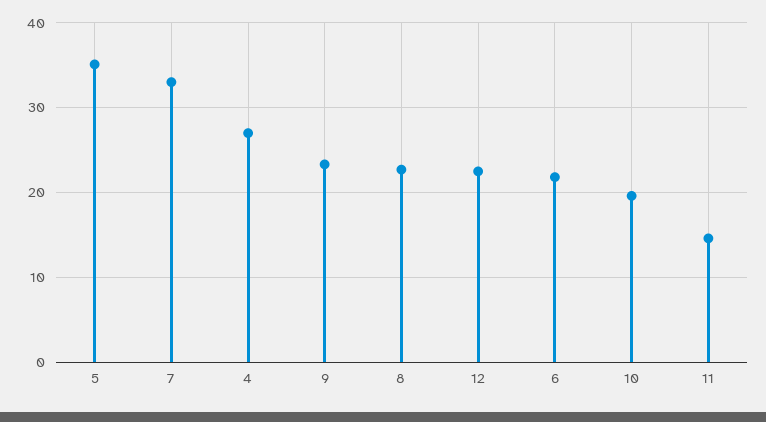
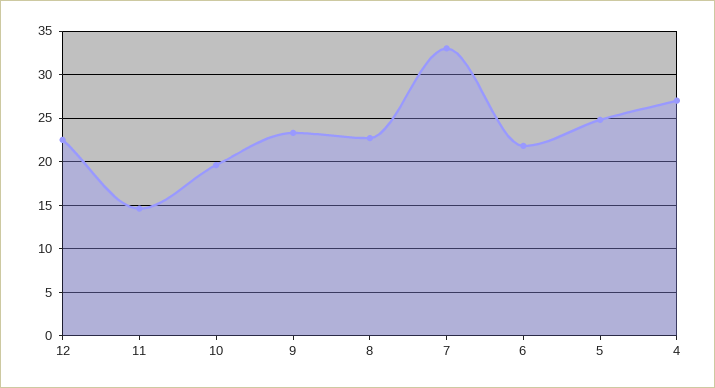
5: 35 -> 25

